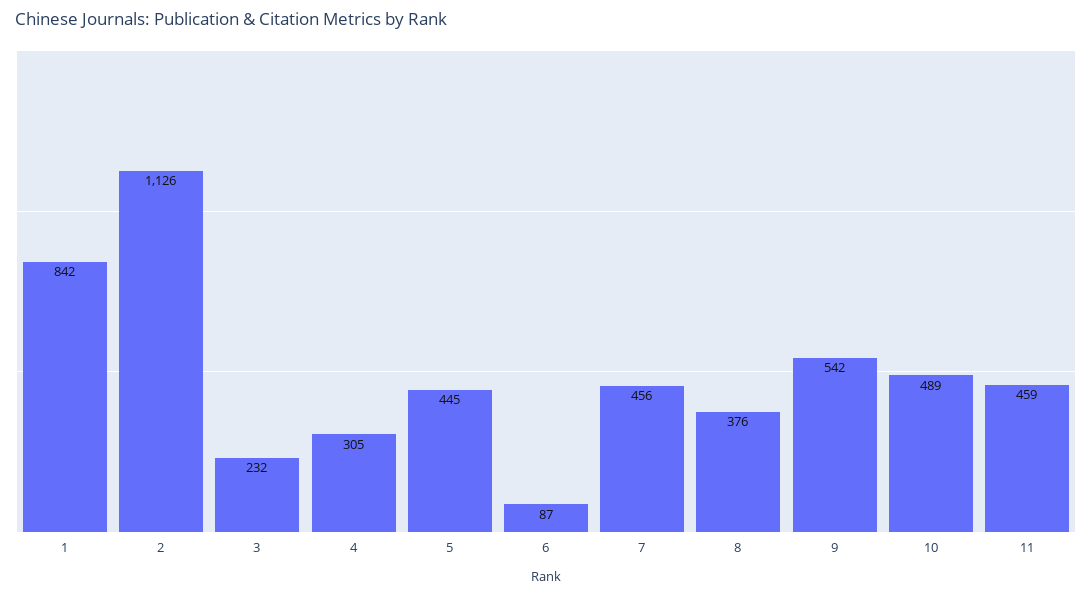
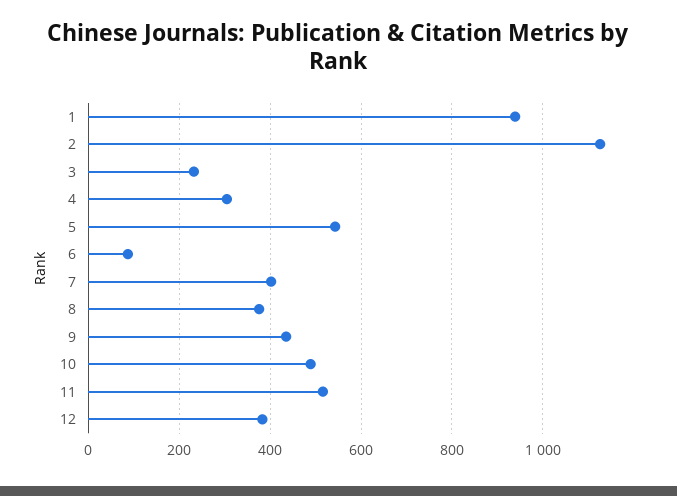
1: 842 -> 940
5: 445 -> 540
7: 456 -> 400
9: 542 -> 440
11: 459 -> 520
12: none -> 380

